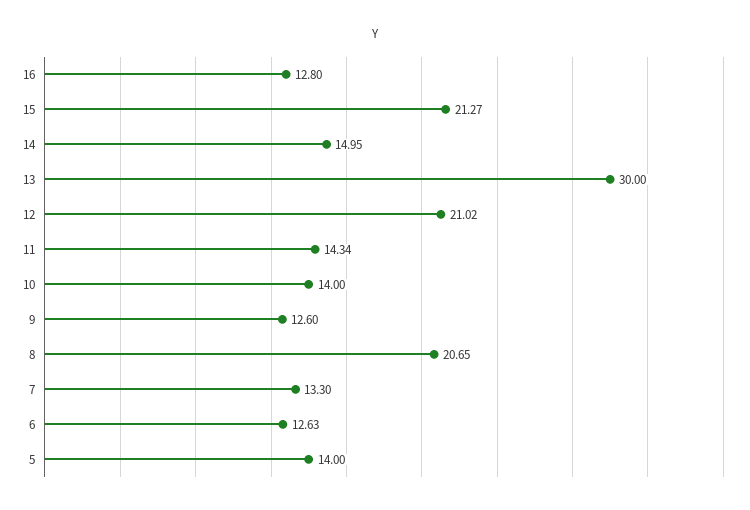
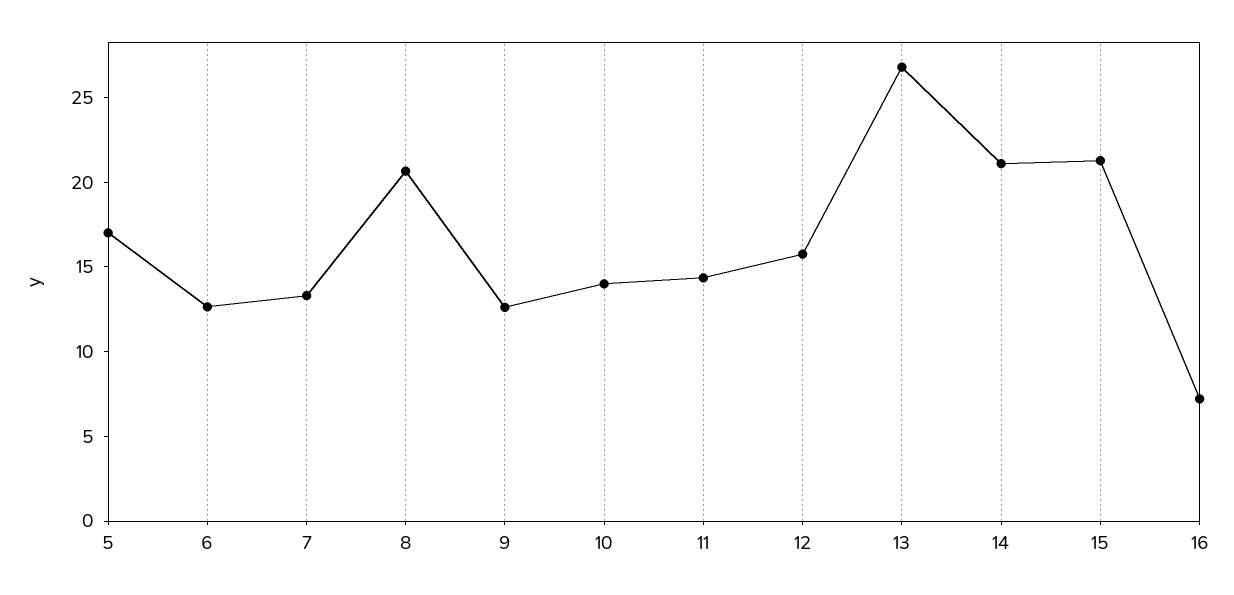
16: 12.8 -> 7
14: 14.95 -> 21
13: 30 -> 27
12: 21.02 -> 16
5: 14 -> 17

